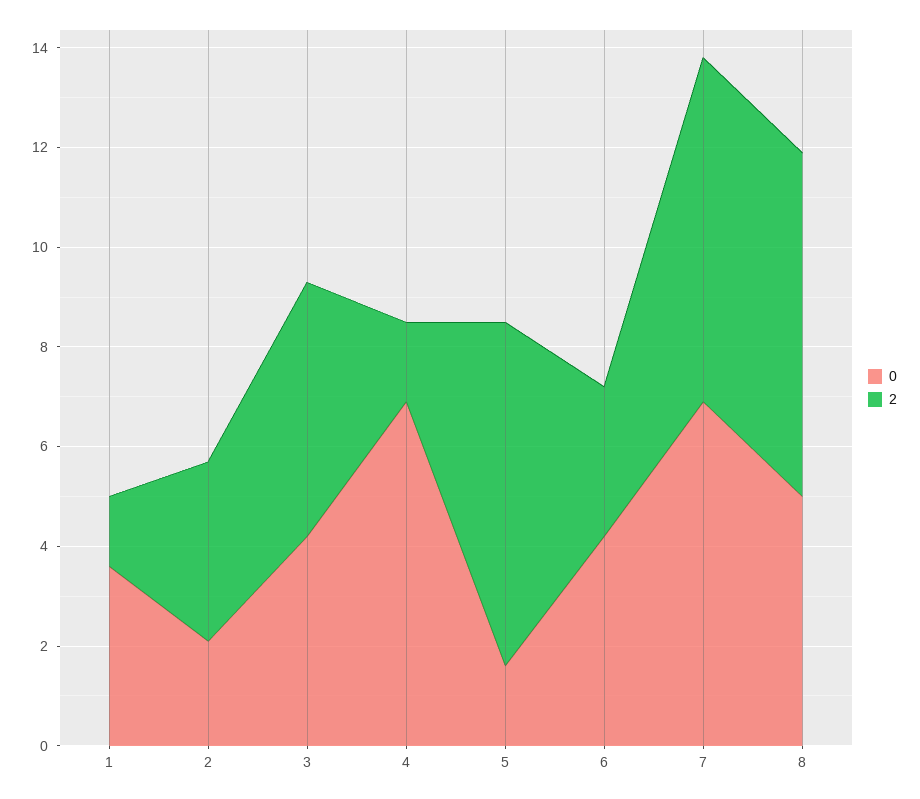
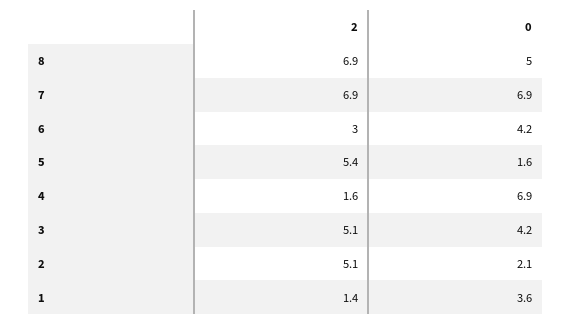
2, 2: 3.5 -> 5.1
2, 5: 7 -> 5.4

